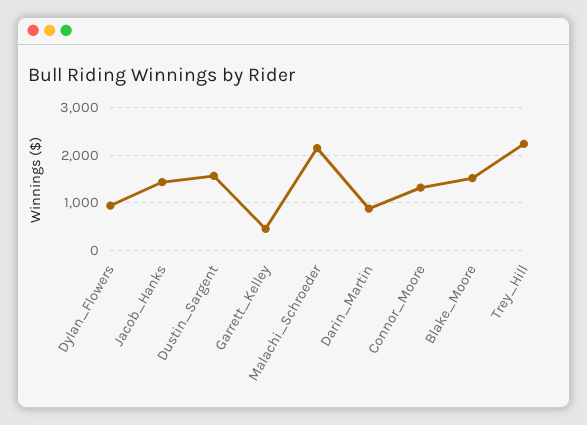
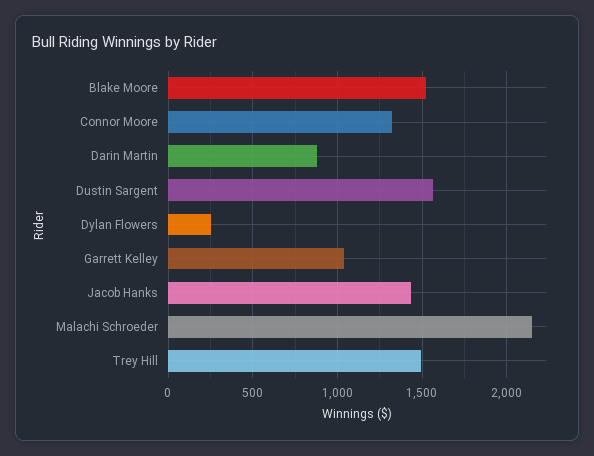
Dylan_Flowers: 1000 -> 250
Garrett_Kelley: 400 -> 1050
Trey_Hill: 2200 -> 1500

